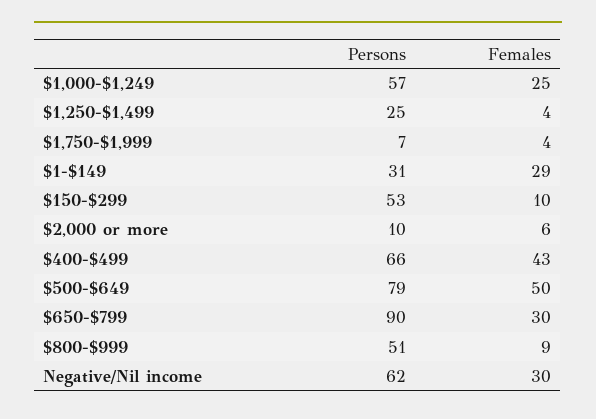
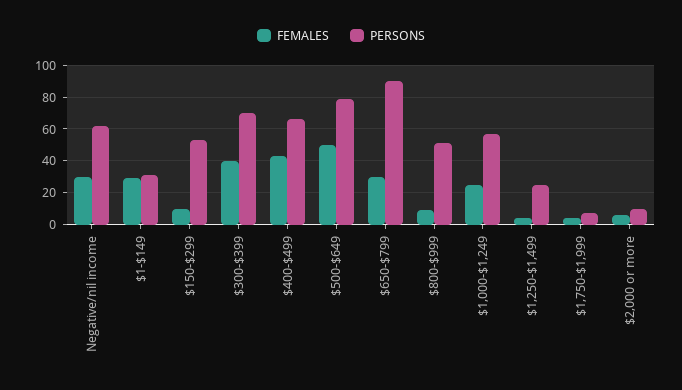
Females, $300-$399: none -> 40
Persons, $300-$399: none -> 70

